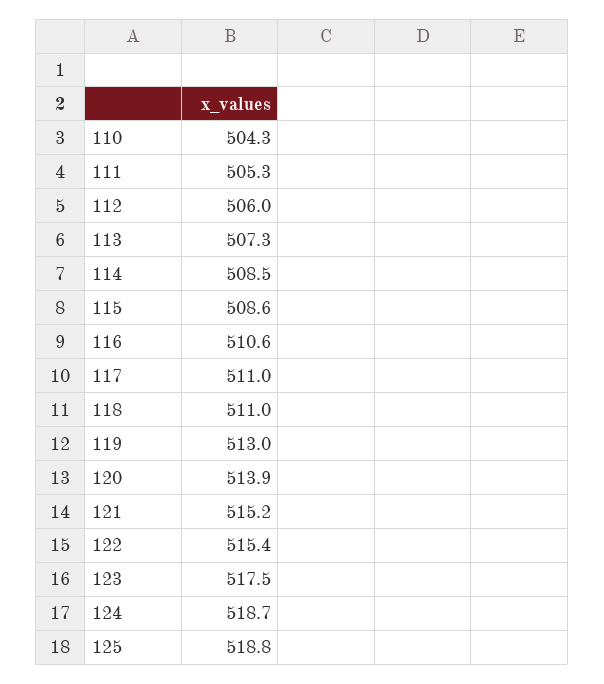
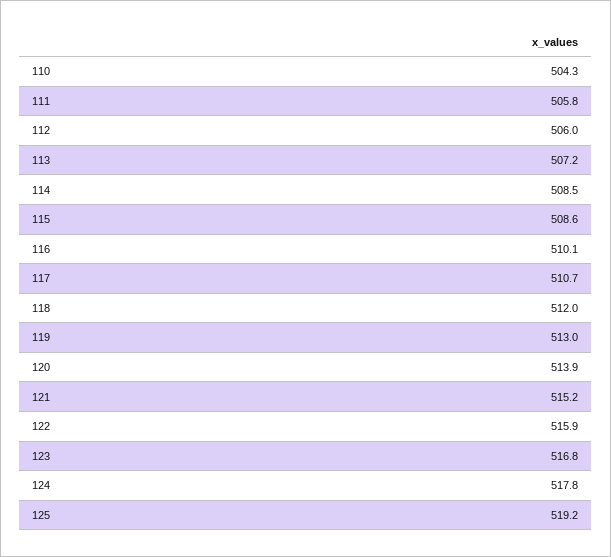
111: 505.3 -> 505.8
113: 507.3 -> 507.2
116: 510.6 -> 510.1
117: 511 -> 510.7
118: 511 -> 512
122: 515.4 -> 515.9
123: 517.5 -> 516.8
124: 518.7 -> 517.8
125: 518.8 -> 519.2

